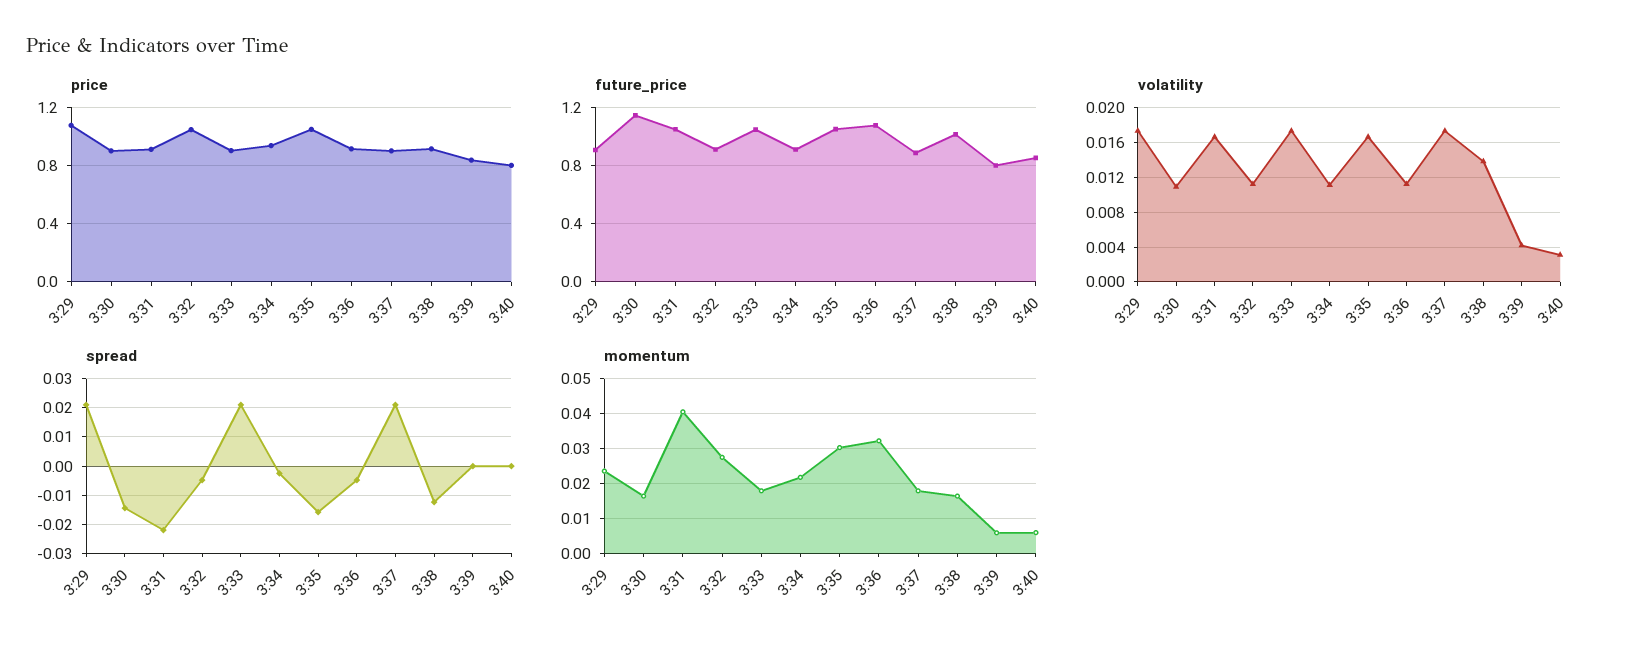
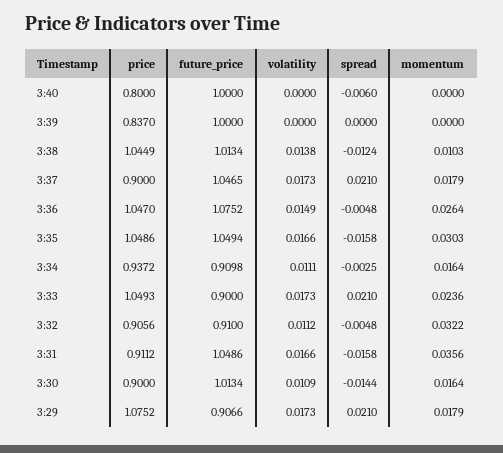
price, 3:32: 1.05 -> 0.9056
price, 3:33: 0.9 -> 1.0493
price, 3:36: 0.9 -> 1.047
price, 3:38: 0.9 -> 1.0449
future_price, 3:30: 1.15 -> 1.0134
future_price, 3:33: 1.05 -> 0.9
future_price, 3:37: 0.9 -> 1.0465
future_price, 3:39: 0.8 -> 1
future_price, 3:40: 0.85 -> 1
volatility, 3:36: 0.011 -> 0.0149
volatility, 3:39: 0.004 -> 0
volatility, 3:40: 0.003 -> 0
spread, 3:31: -0.0225 -> -0.0158
spread, 3:40: 0 -> -0.006
momentum, 3:29: 0.024 -> 0.0179
momentum, 3:31: 0.04 -> 0.0356
momentum, 3:32: 0.028 -> 0.0322
momentum, 3:33: 0.018 -> 0.0236
momentum, 3:34: 0.022 -> 0.0164
momentum, 3:36: 0.032 -> 0.0264
momentum, 3:38: 0.016 -> 0.0103
momentum, 3:39: 0.006 -> 0
momentum, 3:40: 0.006 -> 0

